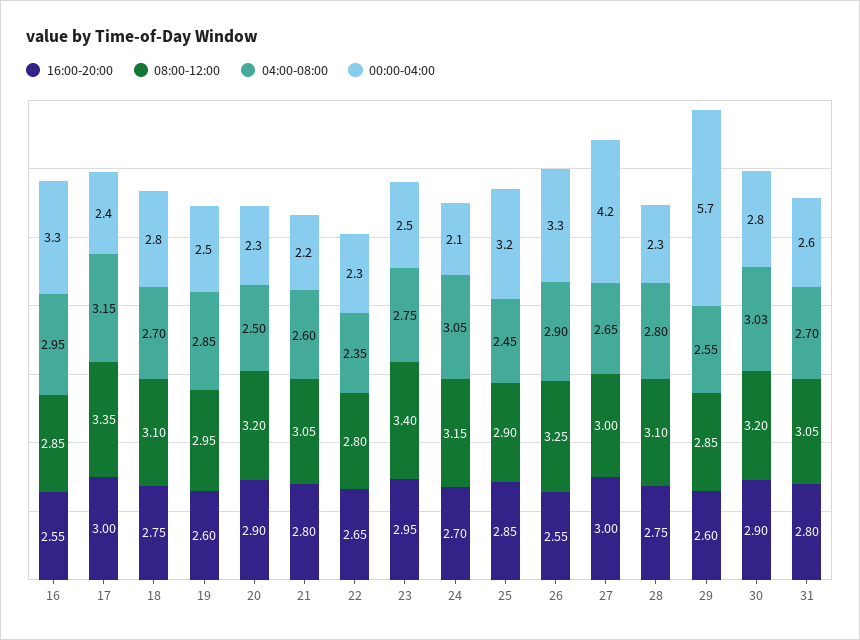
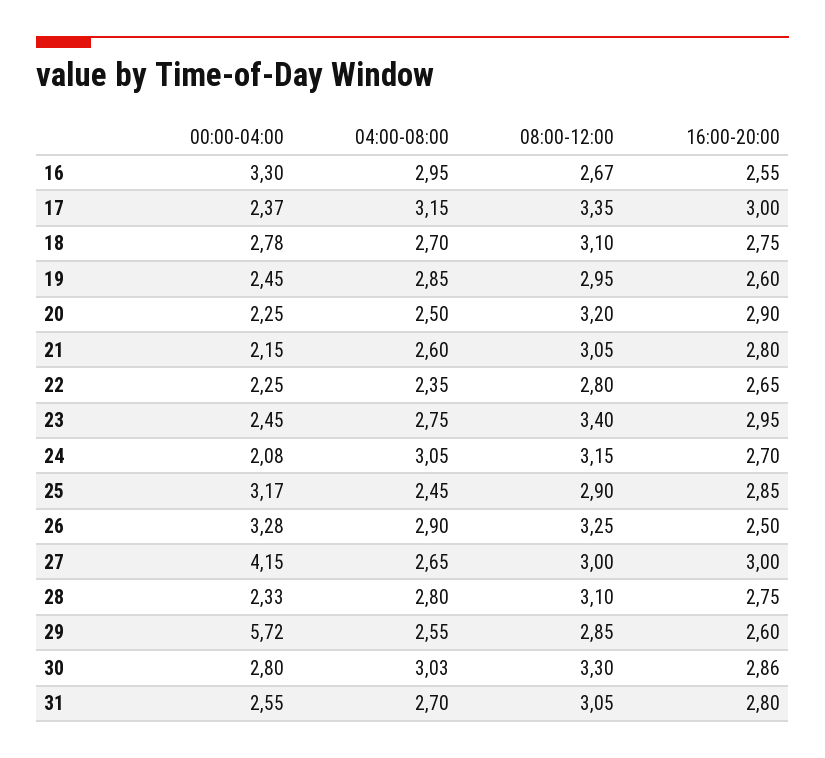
08:00-12:00, 16: 2.85 -> 2.67
16:00-20:00, 26: 2.55 -> 2.5
16:00-20:00, 30: 2.9 -> 2.86
08:00-12:00, 30: 3.2 -> 3.3

